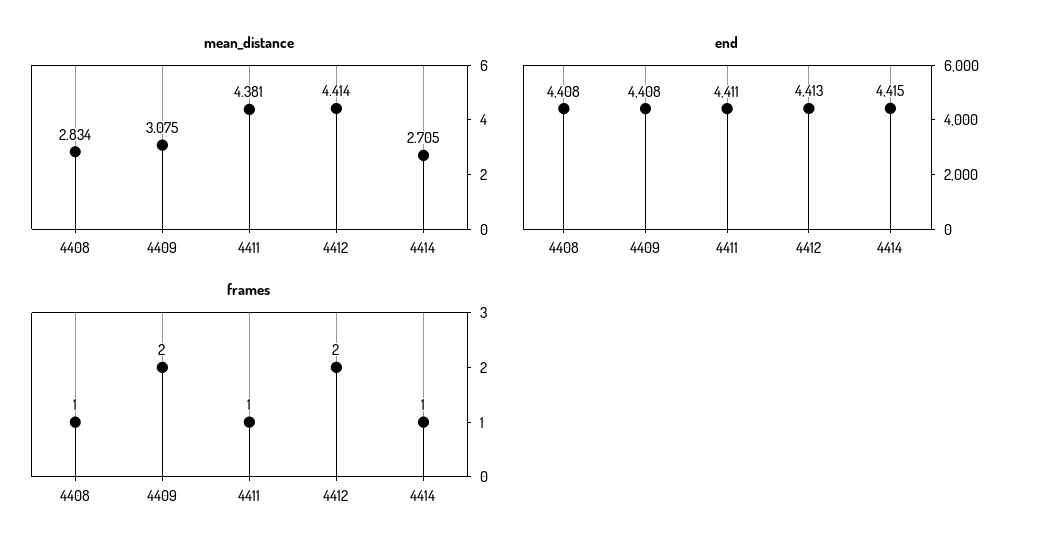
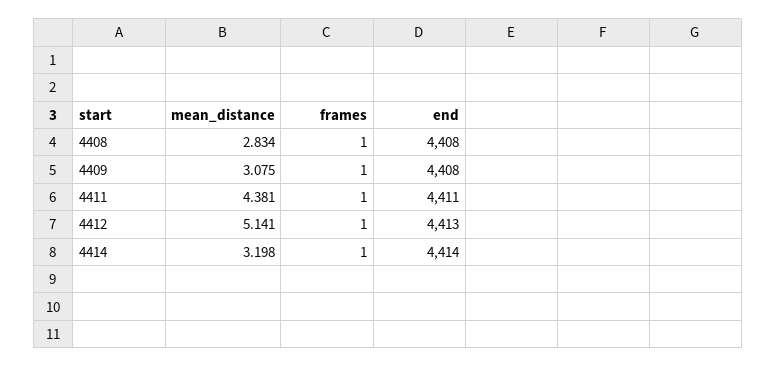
mean_distance, 4412: 4.414 -> 5.141
mean_distance, 4414: 2.705 -> 3.198
end, 4414: 4415 -> 4414
frames, 4409: 2 -> 1
frames, 4412: 2 -> 1

